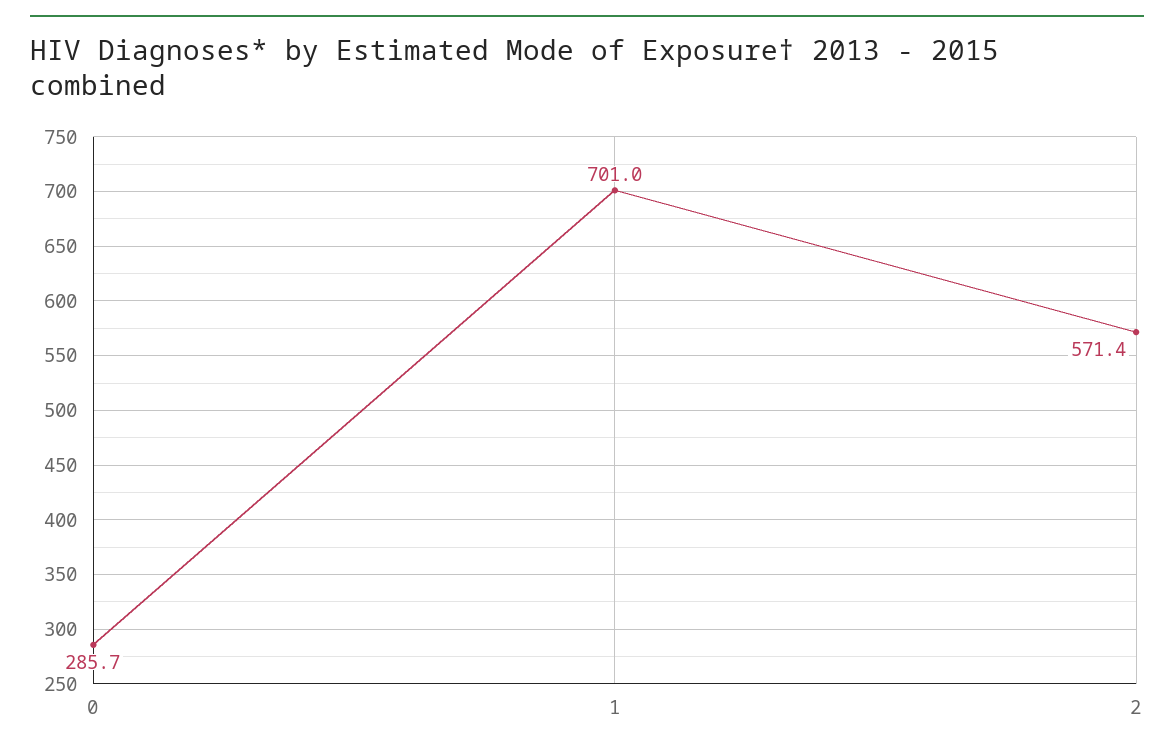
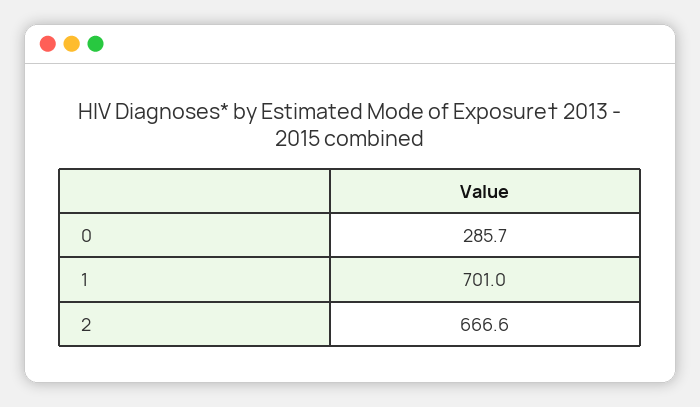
2: 571.4 -> 666.6

